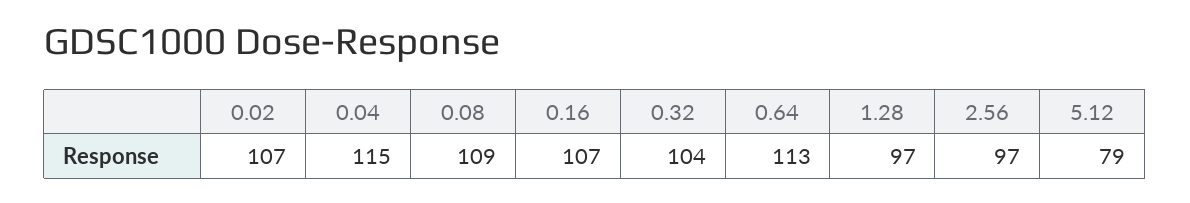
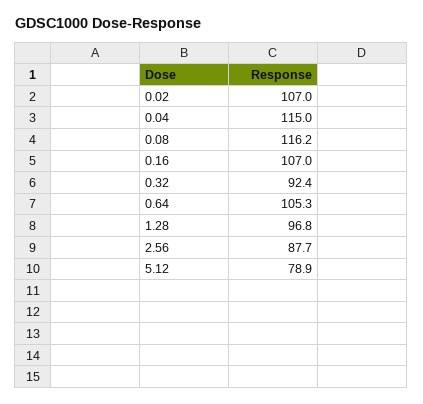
0.08: 109 -> 116.2
0.32: 104 -> 92.4
0.64: 113 -> 105.3
2.56: 97 -> 87.7

